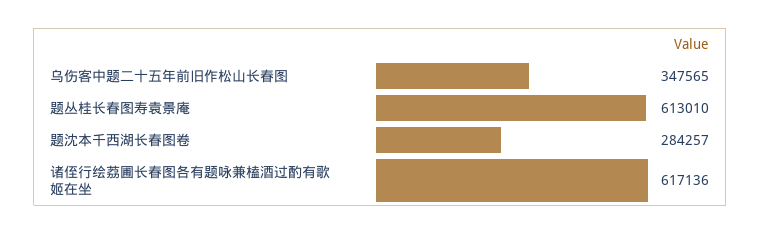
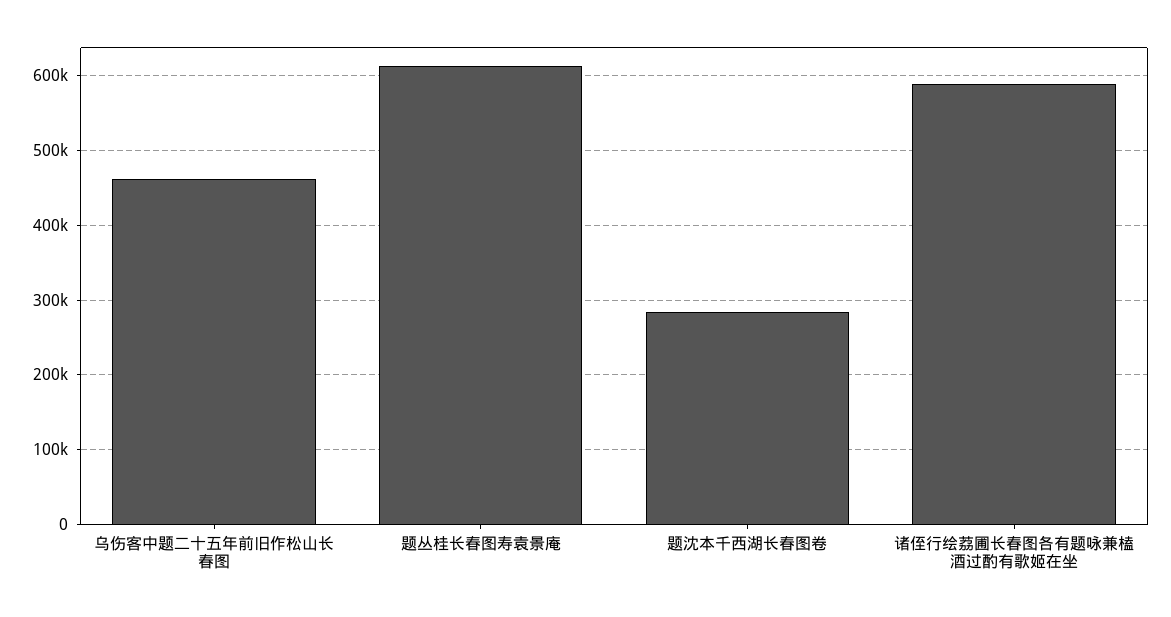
乌伤客中题二十五年前旧作松山长春图: 347565 -> 460000
诸侄行绘荔圃长春图各有题咏兼榼酒过酌有歌姬在坐: 617136 -> 590000

